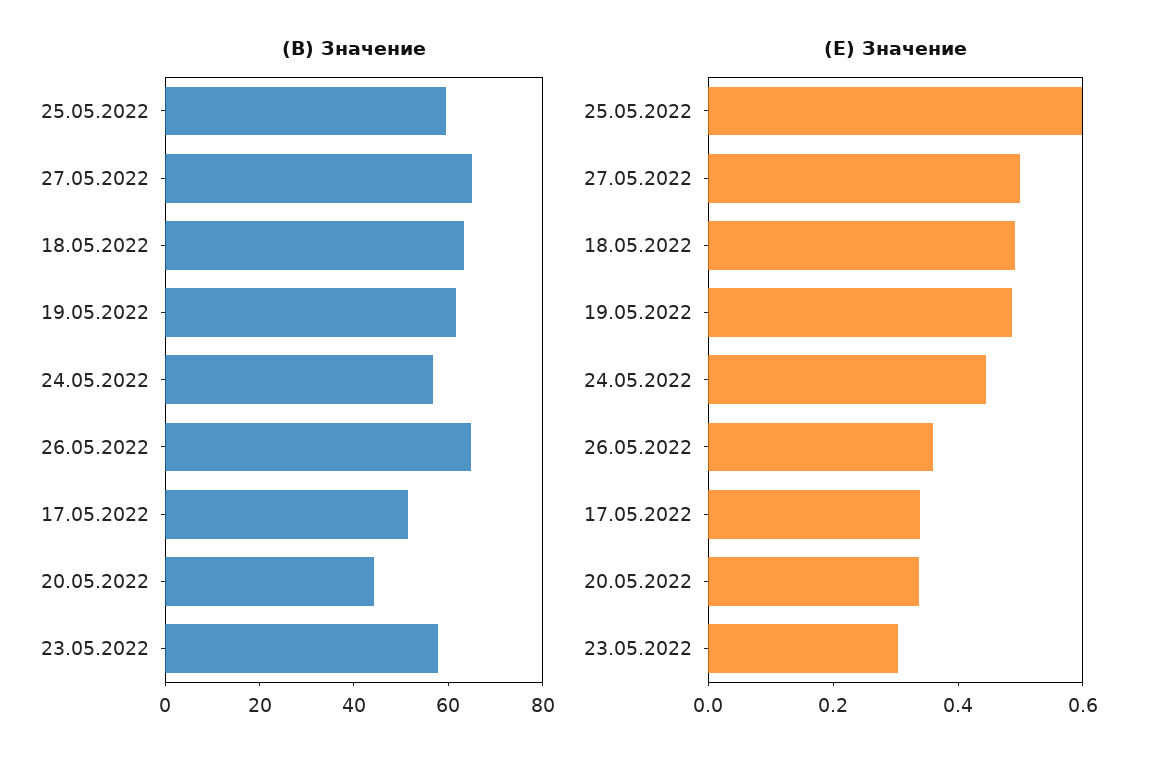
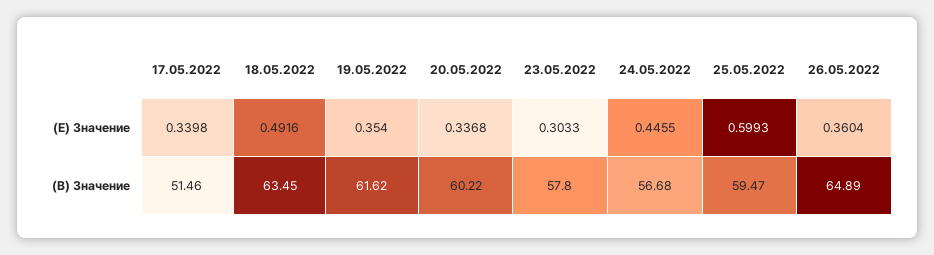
(B) Значение, 27.05.2022: 65 -> none
(B) Значение, 20.05.2022: 45 -> 60.22
(E) Значение, 27.05.2022: 0.5 -> none
(E) Значение, 19.05.2022: 0.5 -> 0.354

